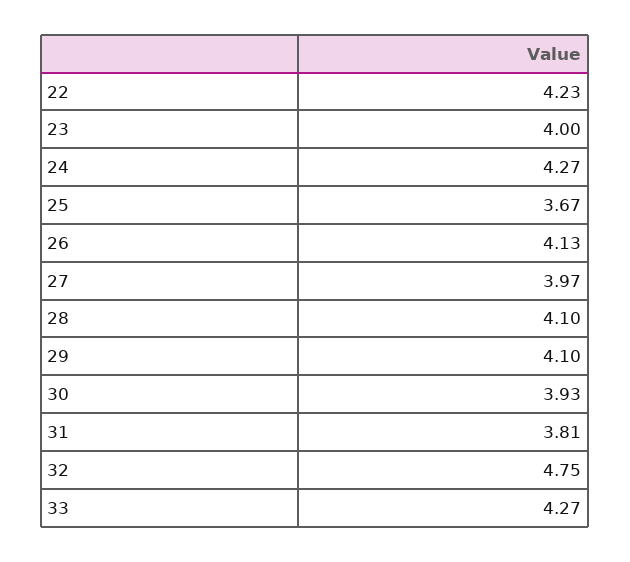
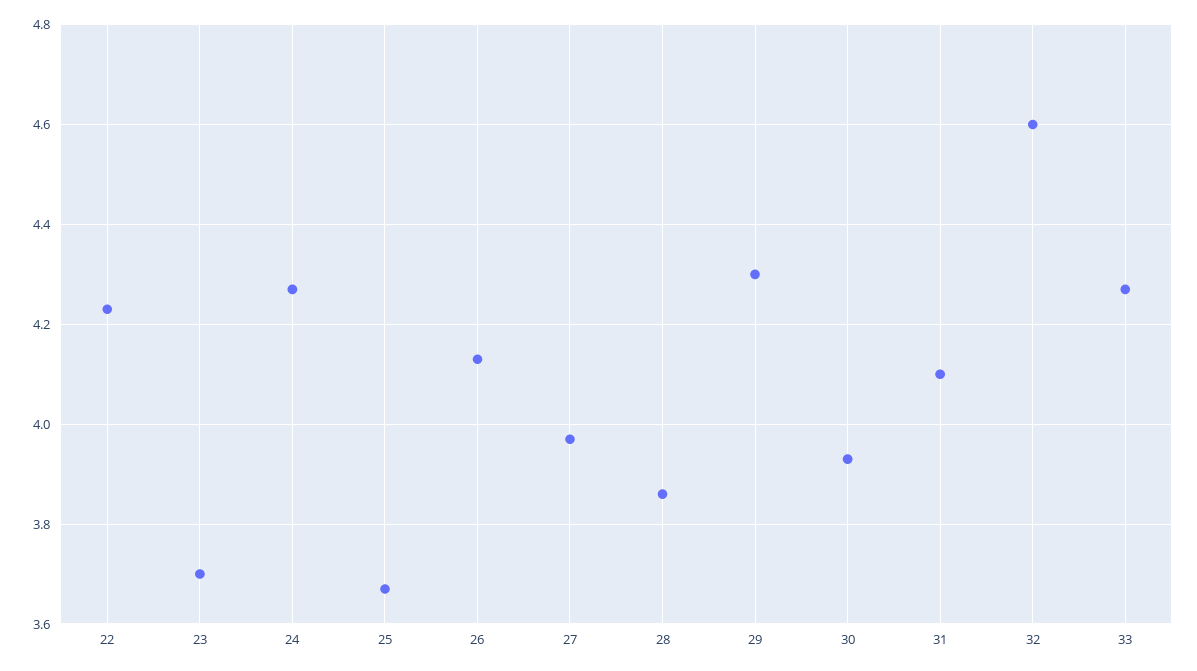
23: 4 -> 3.7
28: 4.1 -> 3.85
29: 4.1 -> 4.3
31: 3.81 -> 4.1
32: 4.75 -> 4.6

